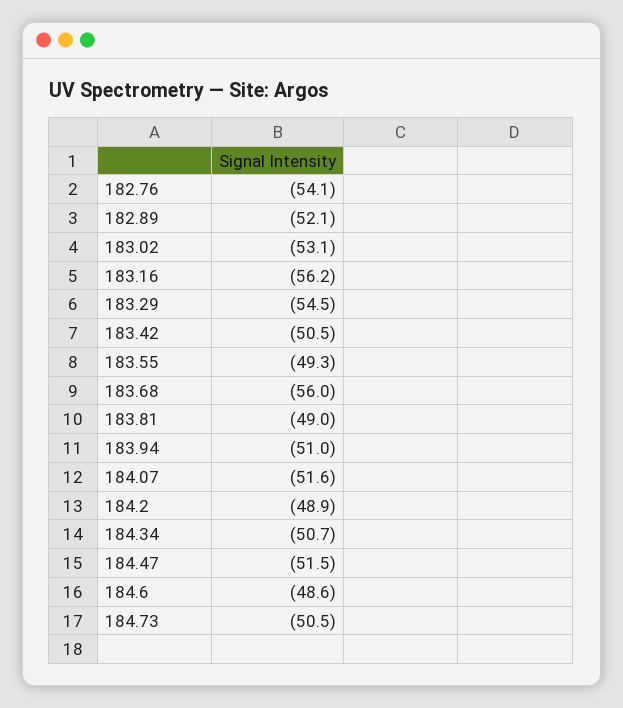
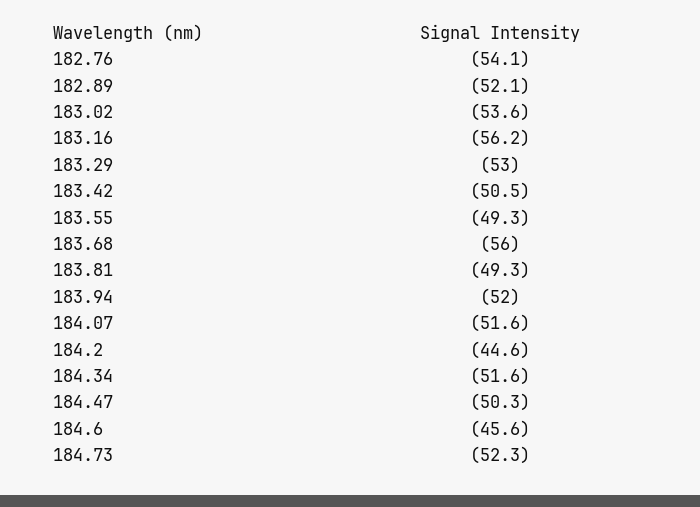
183.02: -53.1 -> -53.6
183.29: -54.5 -> -53
183.81: -49 -> -49.3
183.94: -51 -> -52
184.2: -48.9 -> -44.6
184.34: -50.7 -> -51.6
184.47: -51.5 -> -50.3
184.6: -48.6 -> -45.6
184.73: -50.5 -> -52.3

